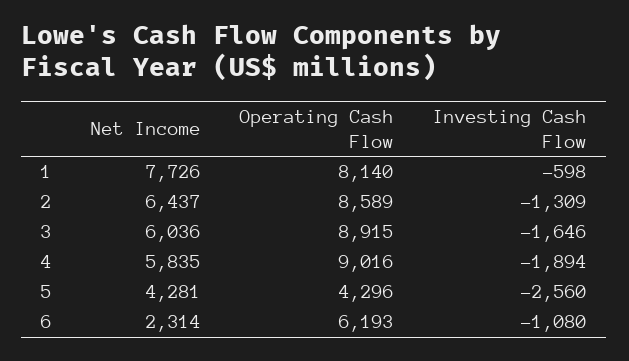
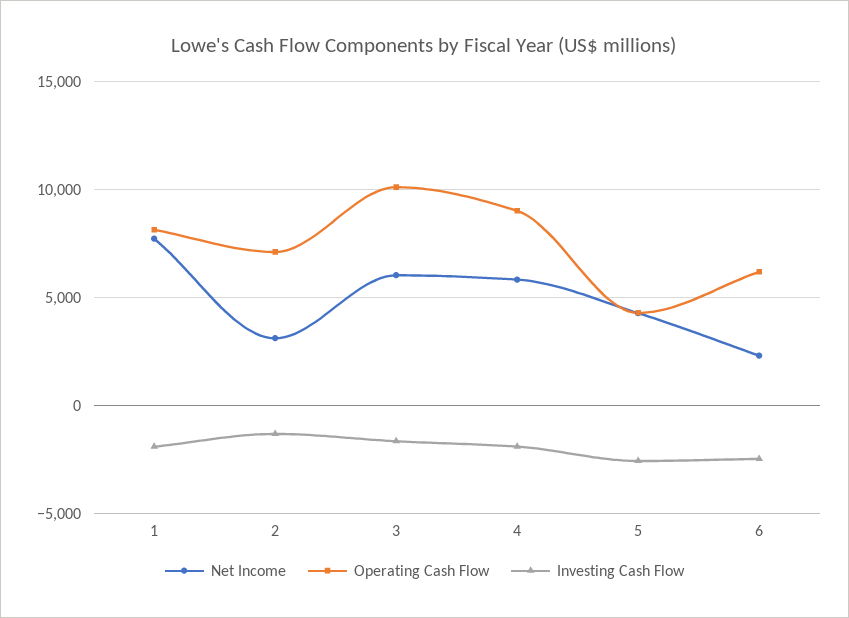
Investing Cash Flow, 1: -598 -> -2000
Net Income, 2: 6437 -> 3000
Operating Cash Flow, 2: 8589 -> 7000
Operating Cash Flow, 3: 8915 -> 10000
Investing Cash Flow, 6: -1080 -> -2500

